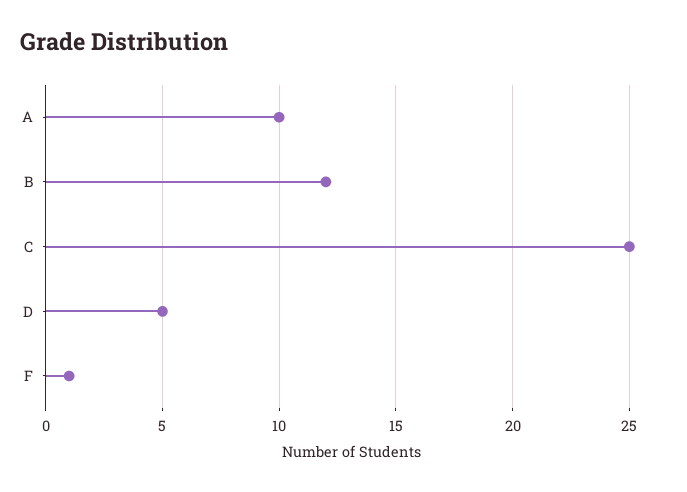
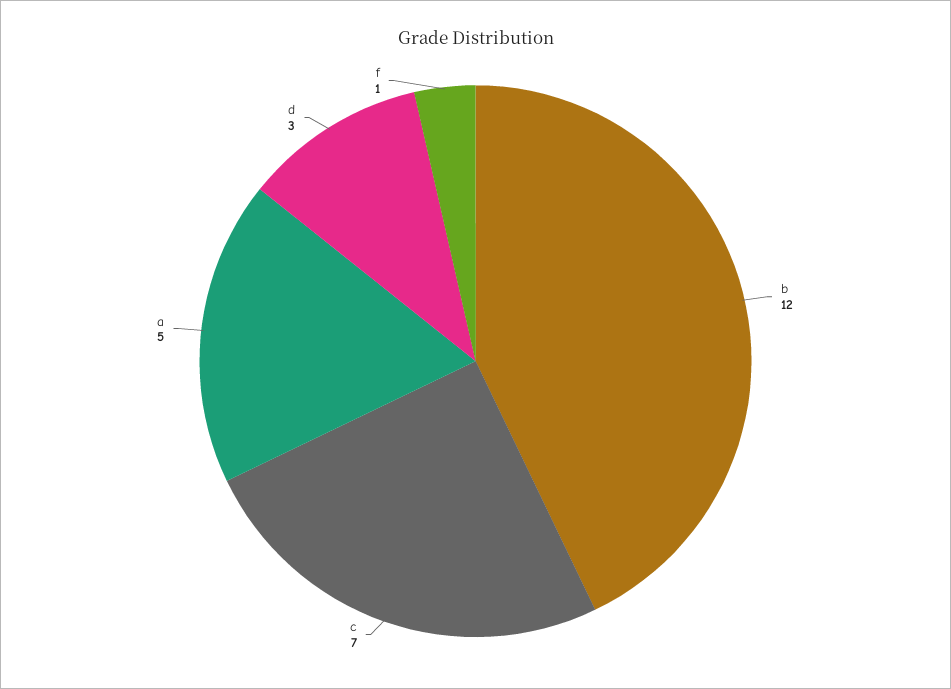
A: 10 -> 5
C: 25 -> 7
D: 5 -> 3

